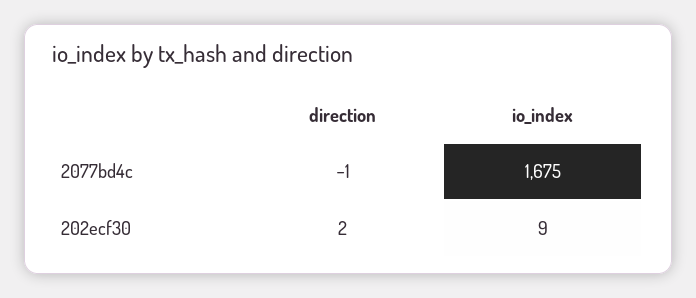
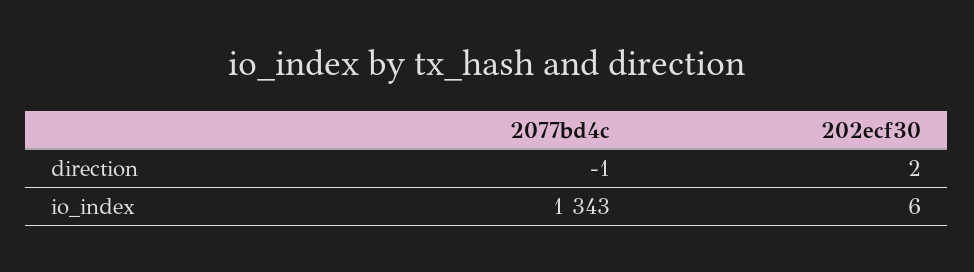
io_index, 2077bd4c: 1675 -> 1343
io_index, 202ecf30: 9 -> 6

